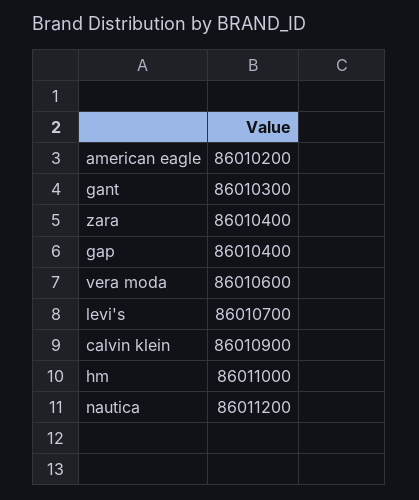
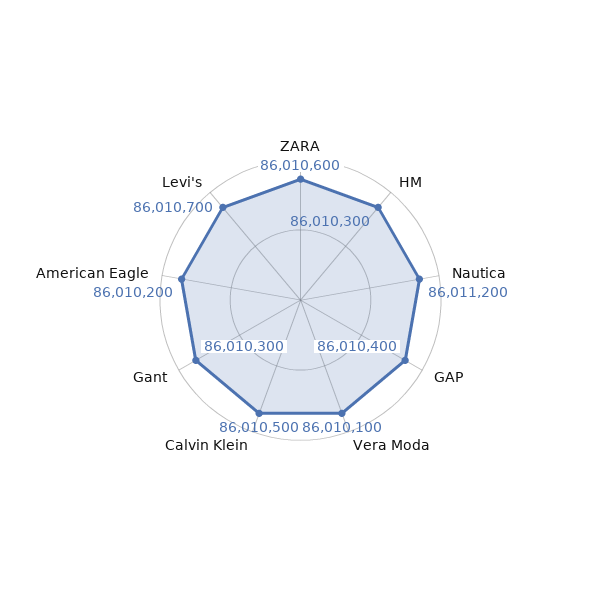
zara: 86010400 -> 86010600
vera moda: 86010600 -> 86010100
calvin klein: 86010900 -> 86010500
hm: 86011000 -> 86010300

